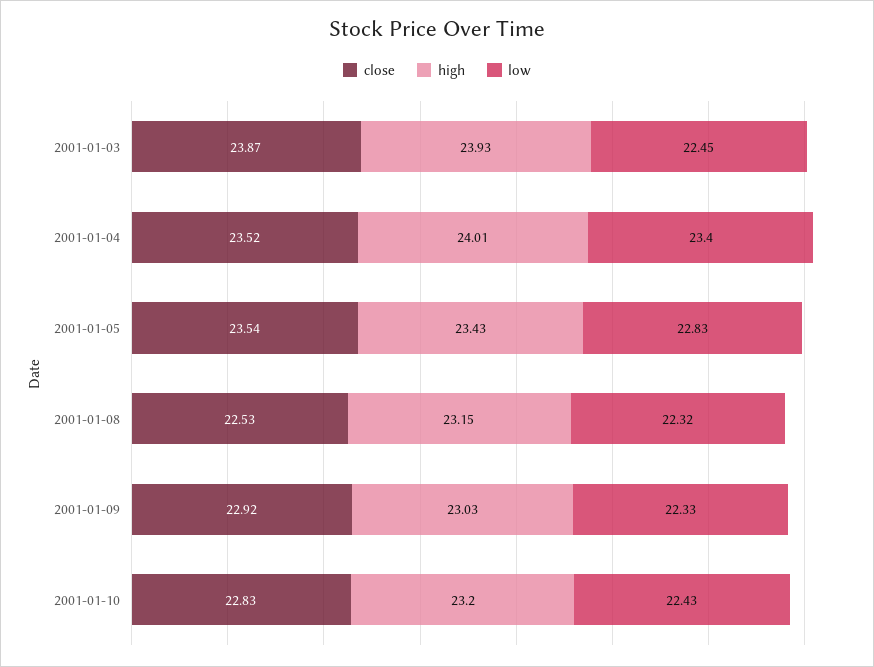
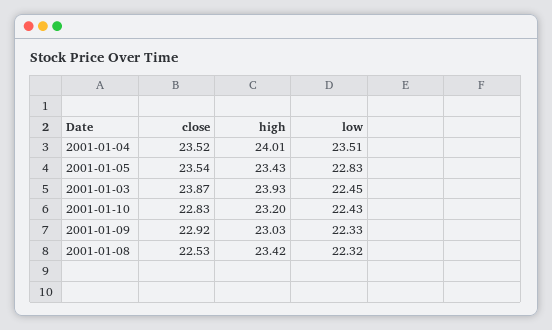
low, 2001-01-04: 23.4 -> 23.51
high, 2001-01-08: 23.15 -> 23.42

